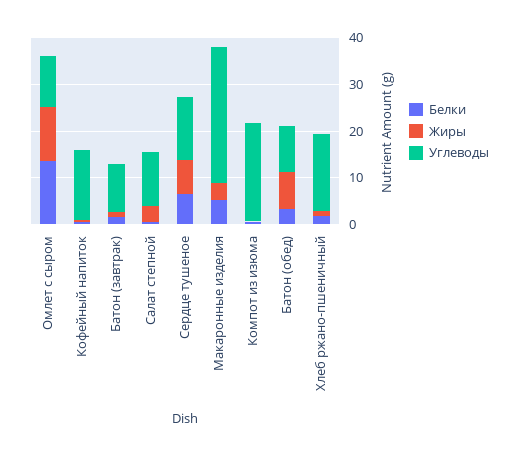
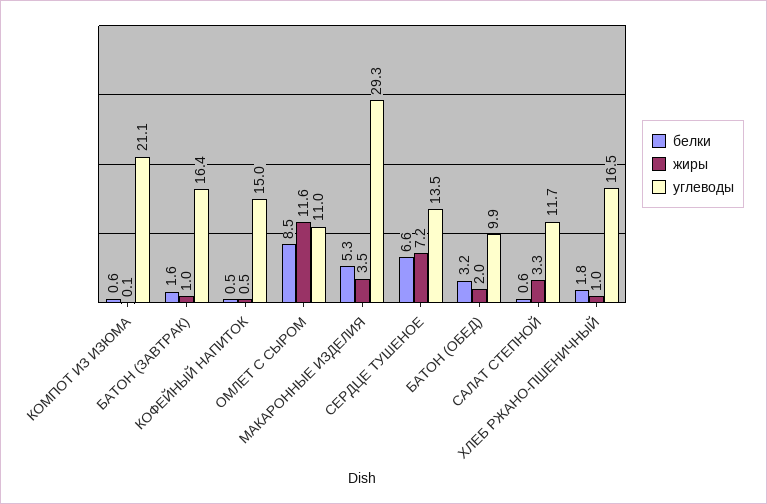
Белки, Омлет с сыром: 14 -> 8.5
Углеводы, Батон (завтрак): 10 -> 16.4
Жиры, Батон (обед): 8 -> 2

